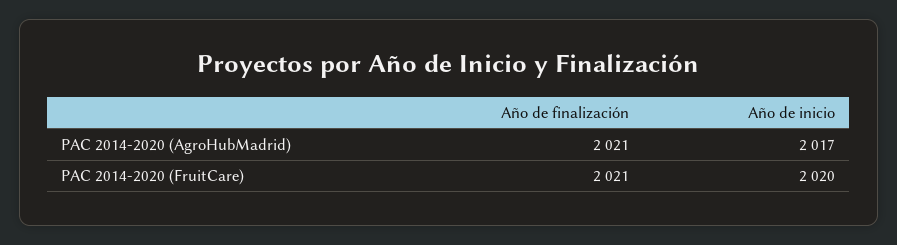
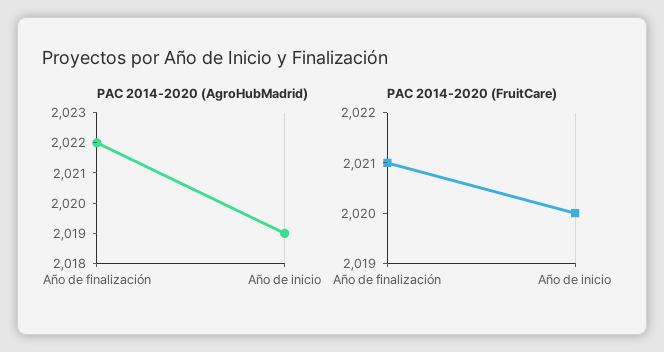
PAC 2014-2020 (AgroHubMadrid), Año de finalización: 2021 -> 2022
PAC 2014-2020 (AgroHubMadrid), Año de inicio: 2017 -> 2019

